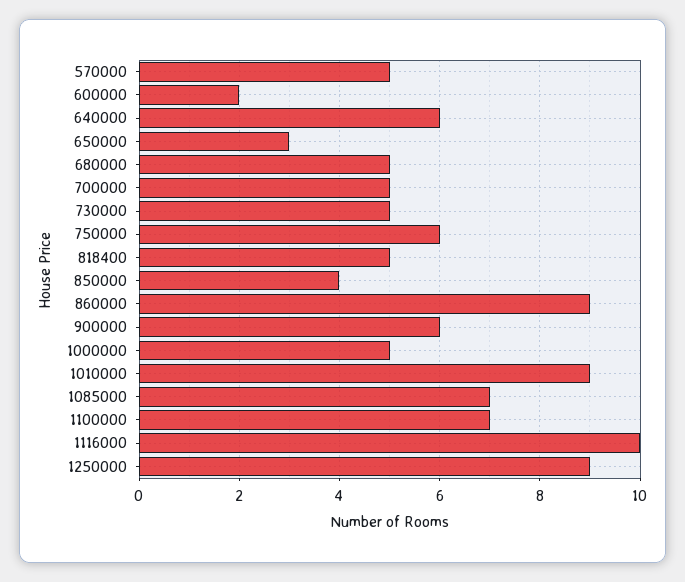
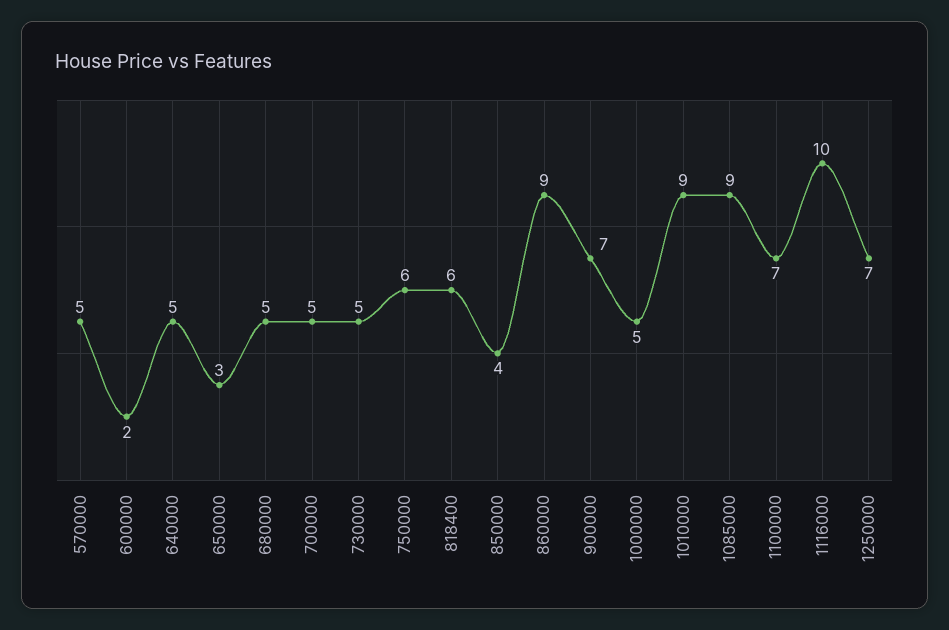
640000: 6 -> 5
818400: 5 -> 6
900000: 6 -> 7
1085000: 7 -> 9
1250000: 9 -> 7

